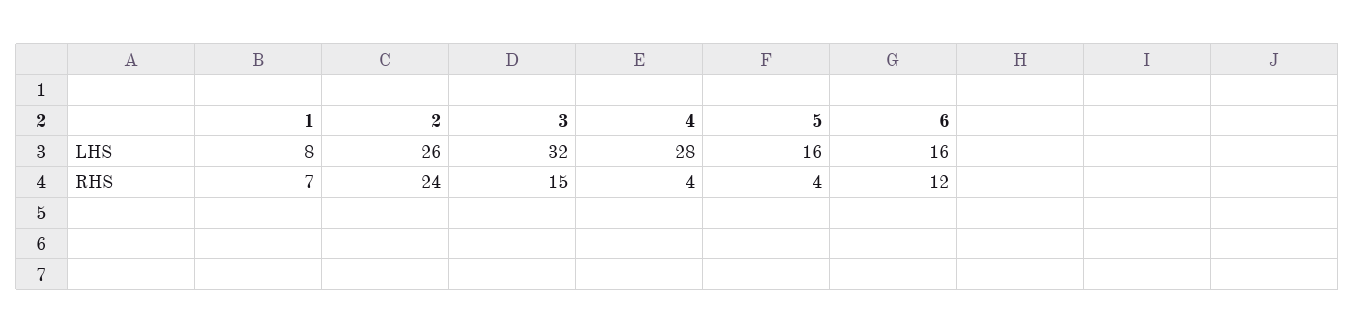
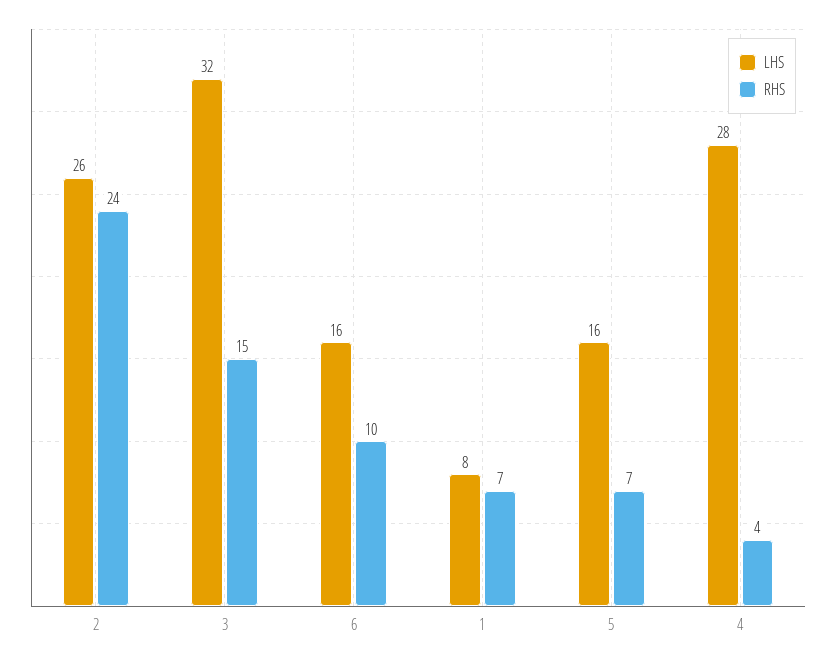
RHS, 5: 4 -> 7
RHS, 6: 12 -> 10

